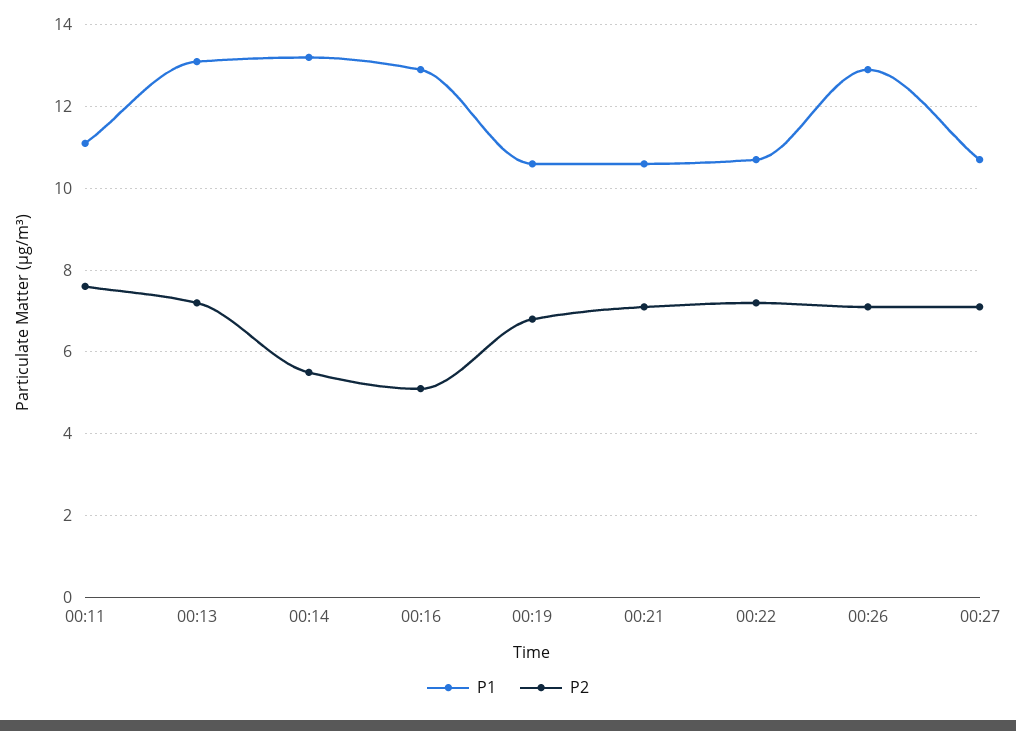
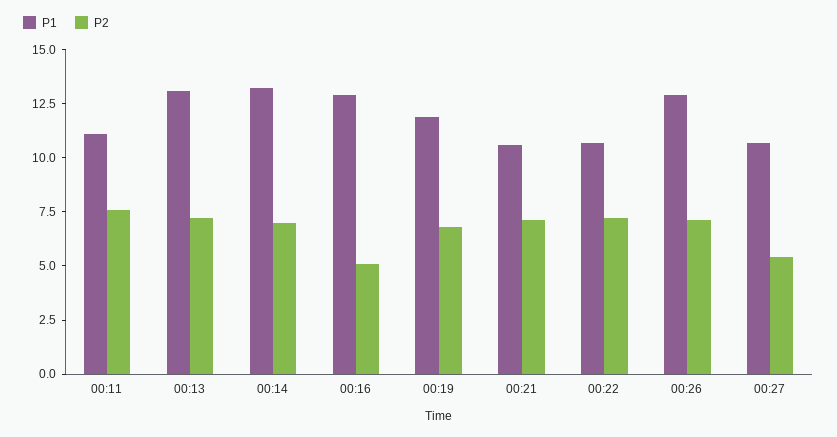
P2, 00:14: 5.5 -> 7
P1, 00:19: 10.5 -> 12
P2, 00:27: 7 -> 5.5

